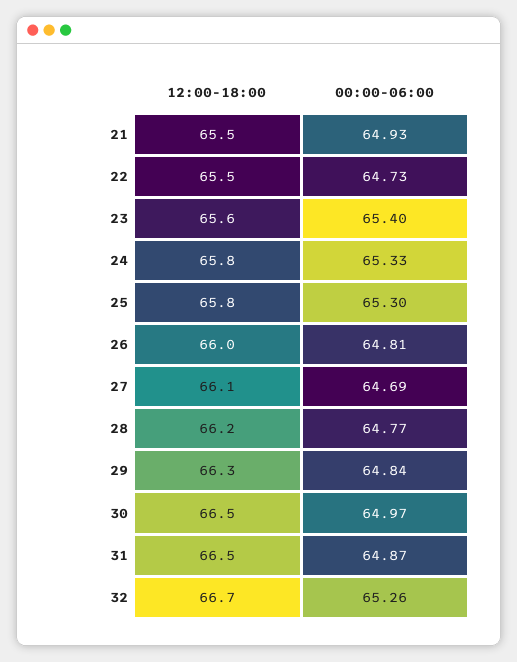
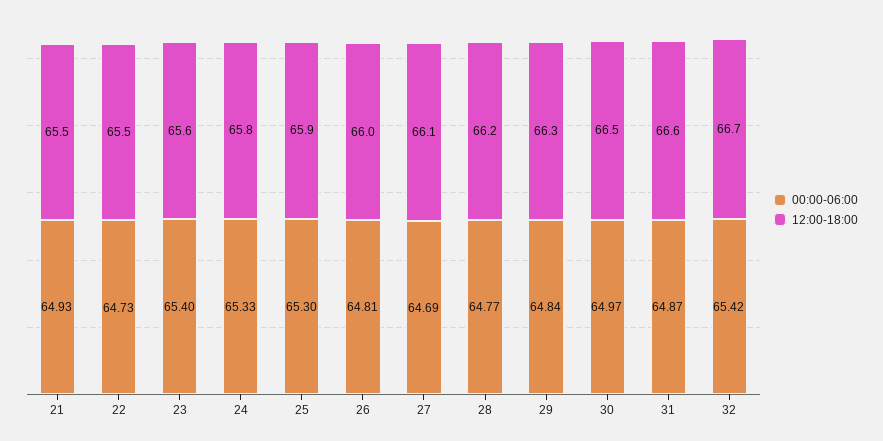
12:00-18:00, 25: 65.8 -> 65.9
12:00-18:00, 31: 66.5 -> 66.6
00:00-06:00, 32: 65.26 -> 65.42

